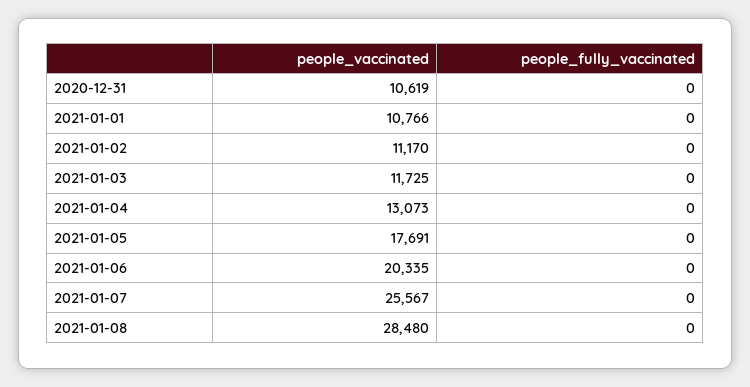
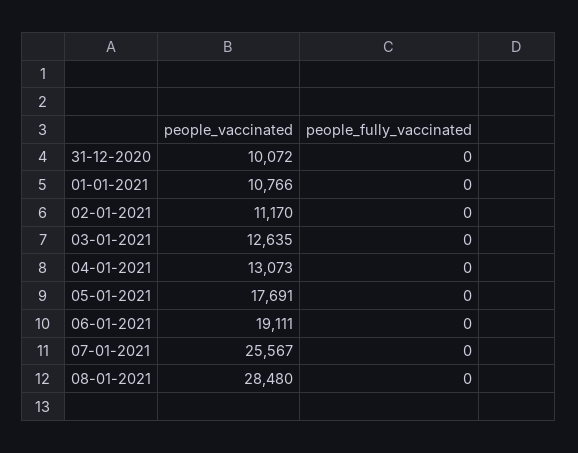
people_vaccinated, 2020-12-31: 10619 -> 10072
people_vaccinated, 2021-01-03: 11725 -> 12635
people_vaccinated, 2021-01-06: 20335 -> 19111

